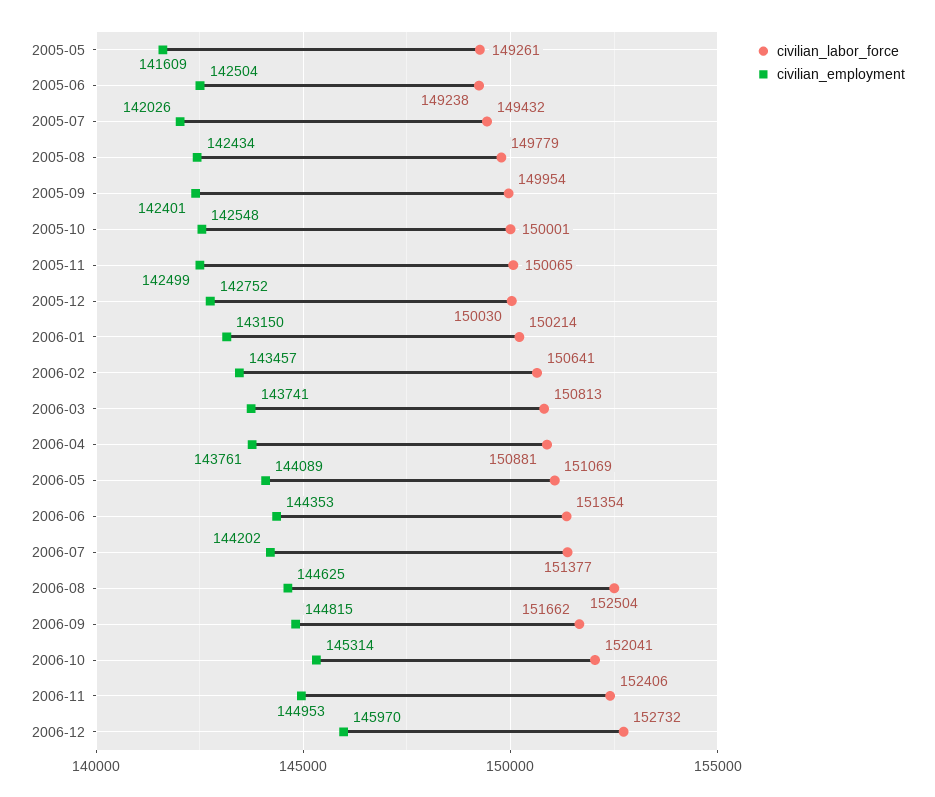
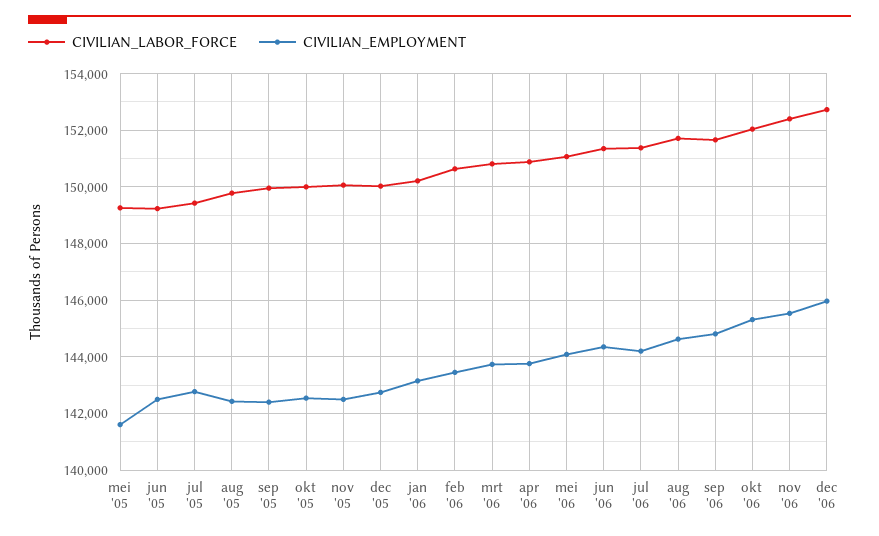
civilian_employment, 2005-07: 142026 -> 142750
civilian_labor_force, 2006-08: 152504 -> 151750
civilian_employment, 2006-11: 144953 -> 145500

